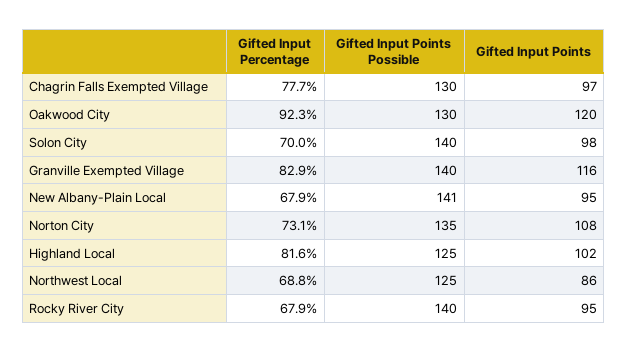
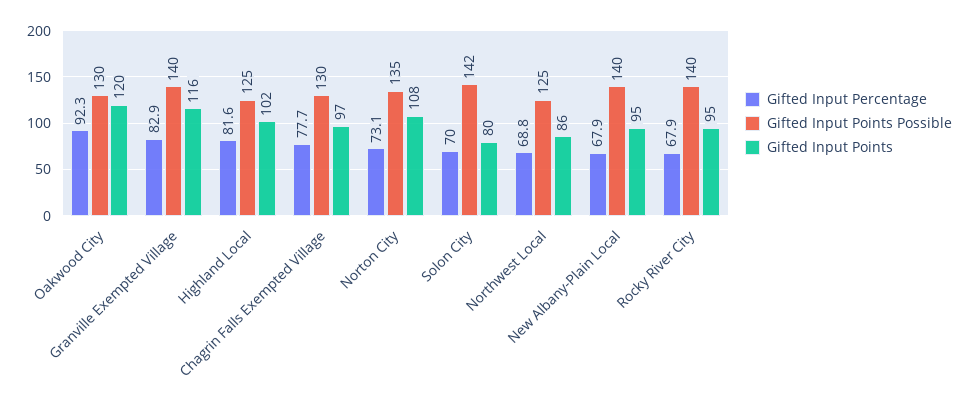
Gifted Input Points Possible, Solon City: 140 -> 142
Gifted Input Points, Solon City: 98 -> 80
Gifted Input Points Possible, New Albany-Plain Local: 141 -> 140

